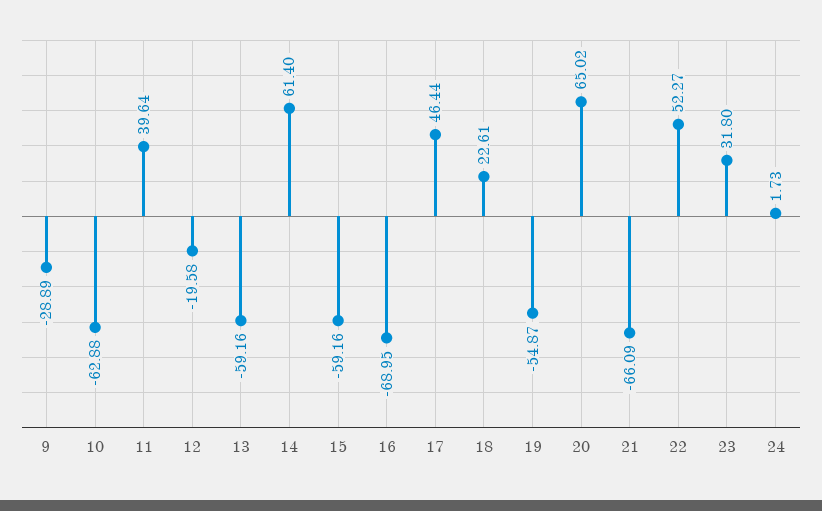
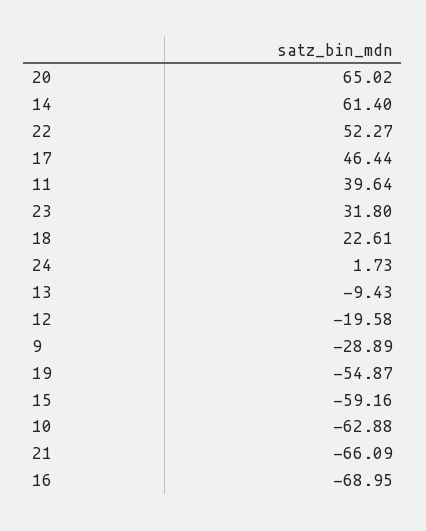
13: -59.16 -> -9.43

